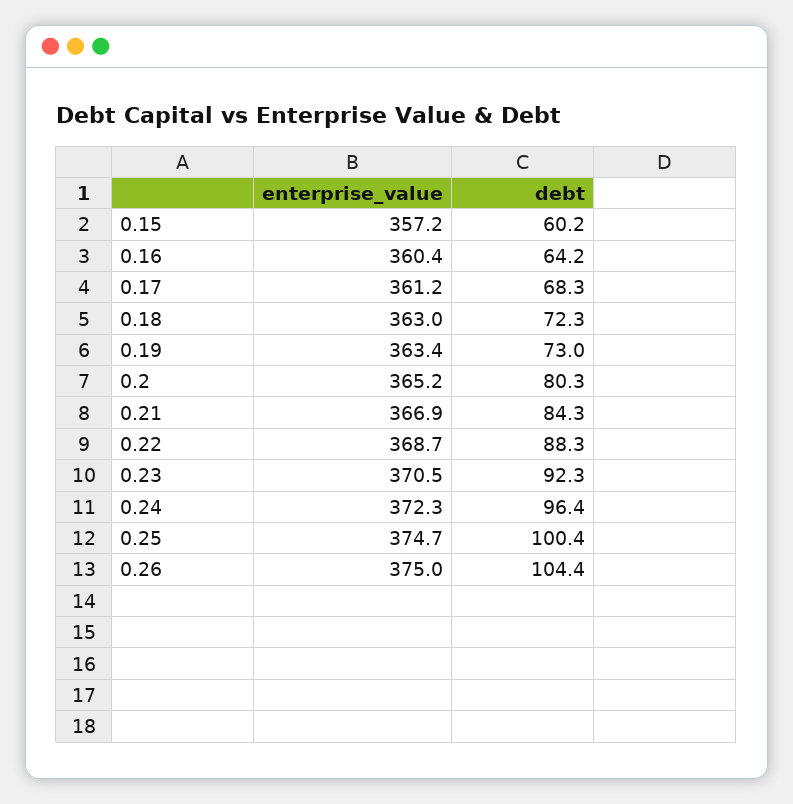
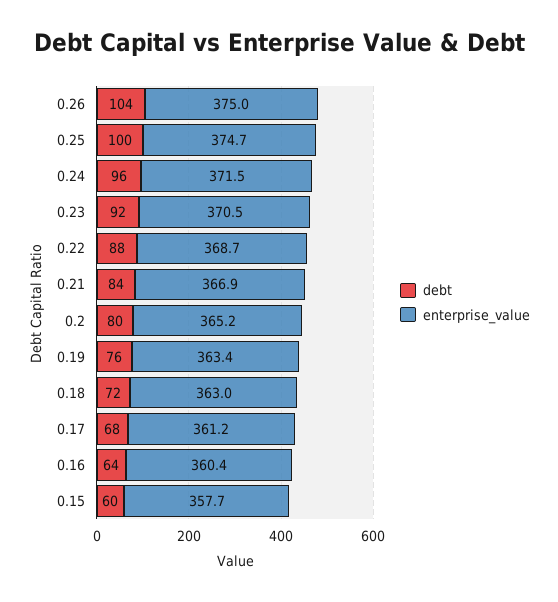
enterprise_value, 0.15: 357.2 -> 357.7
debt, 0.19: 73 -> 76
enterprise_value, 0.24: 372.3 -> 371.5

